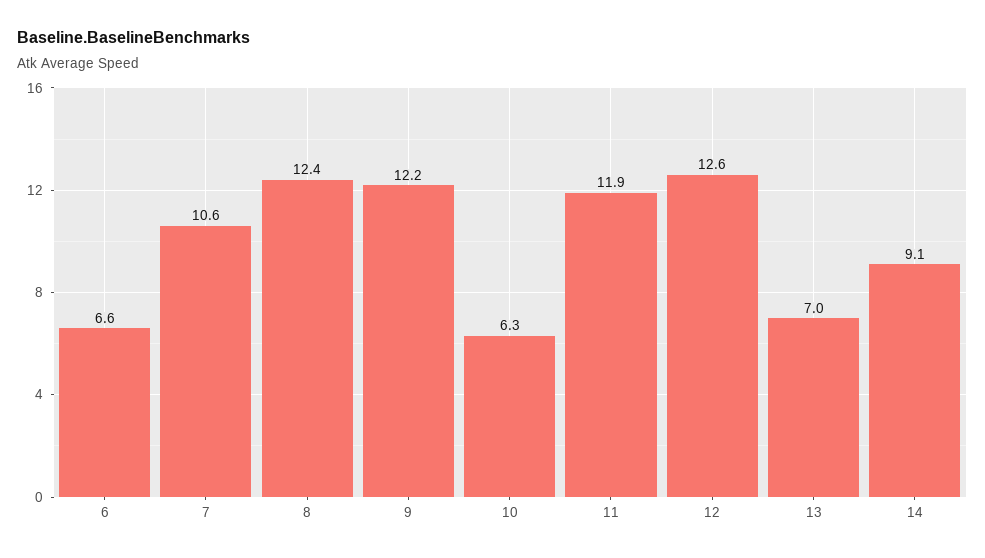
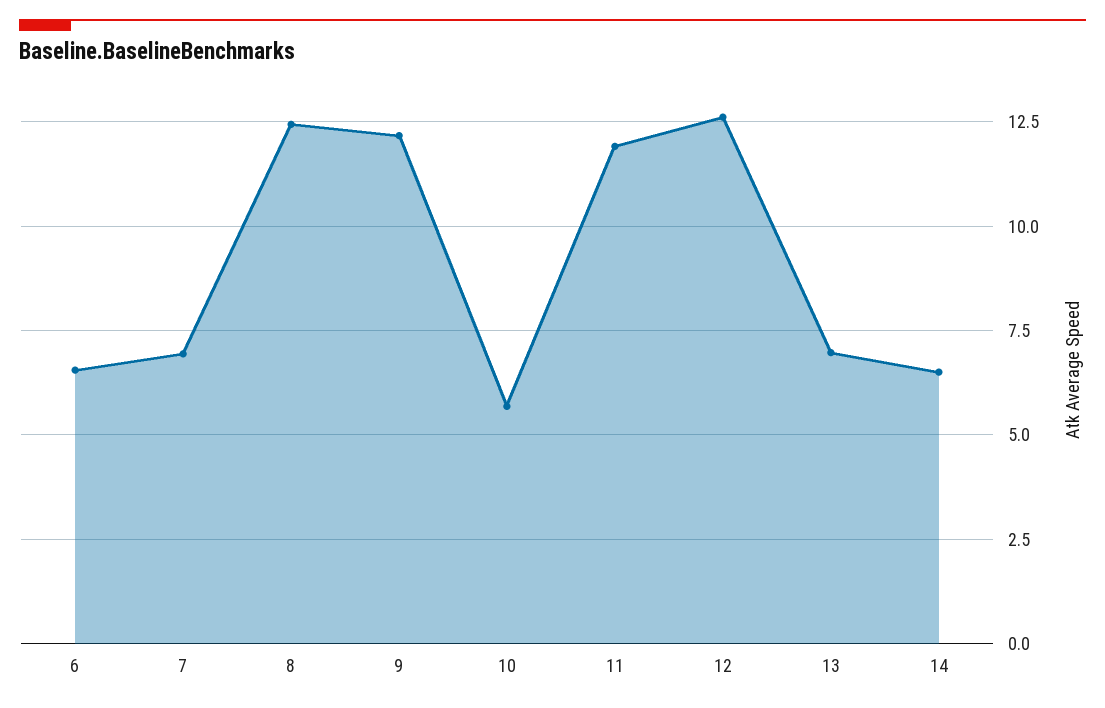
7: 10.6 -> 7
10: 6.3 -> 5.75
14: 9.1 -> 6.5

